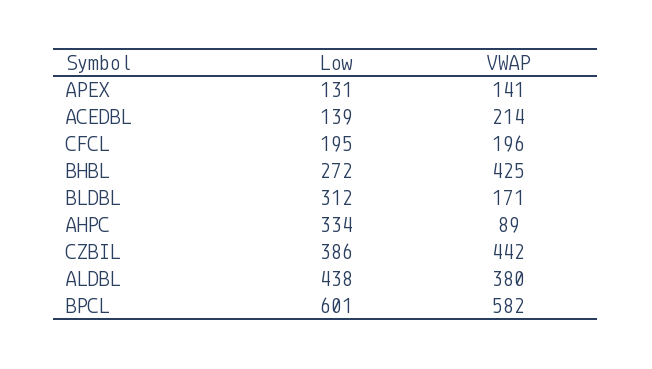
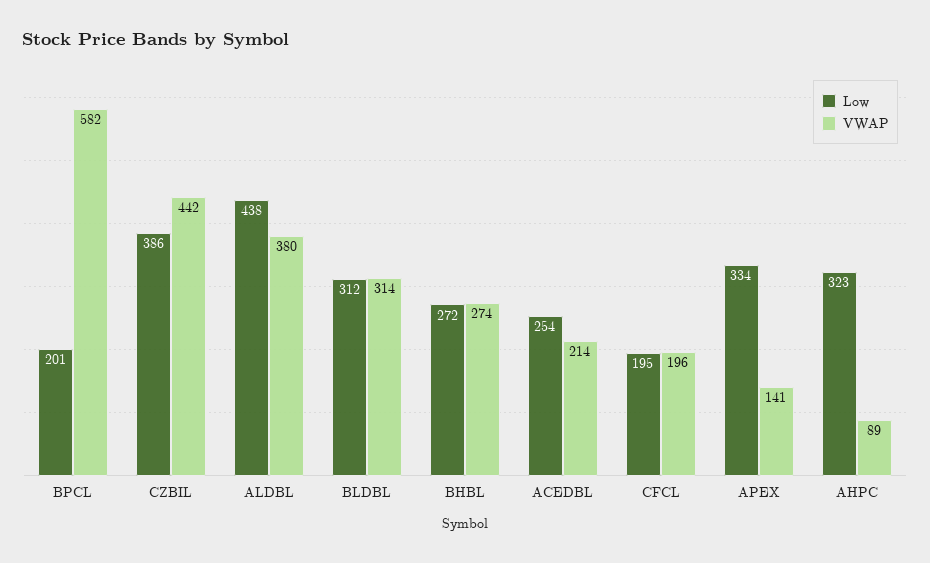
Low, APEX: 131 -> 334
Low, ACEDBL: 139 -> 254
VWAP, BHBL: 425 -> 274
VWAP, BLDBL: 171 -> 314
Low, AHPC: 334 -> 323
Low, BPCL: 601 -> 201

